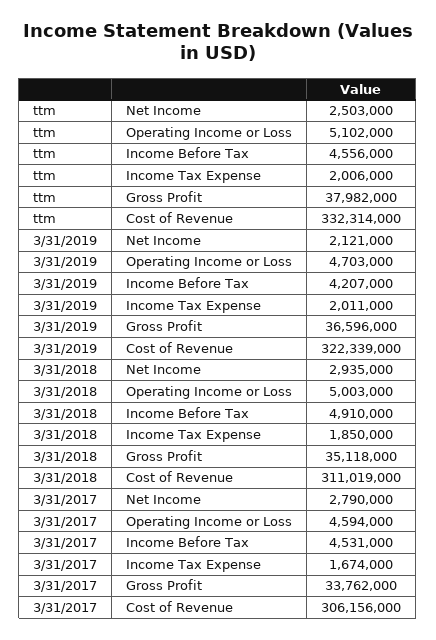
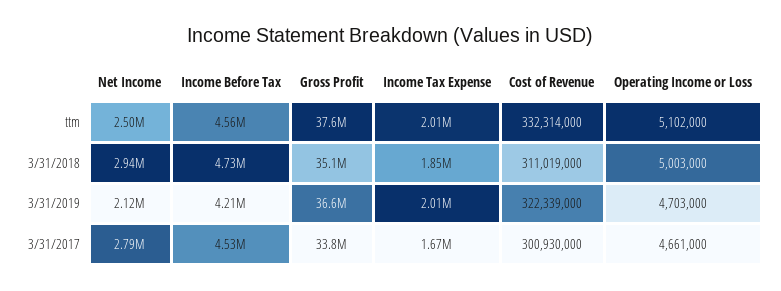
ttm, Gross Profit: 37982000 -> 37600000
3/31/2018, Income Before Tax: 4910000 -> 4730000
3/31/2017, Operating Income or Loss: 4594000 -> 4661000
3/31/2017, Cost of Revenue: 306156000 -> 300930000

